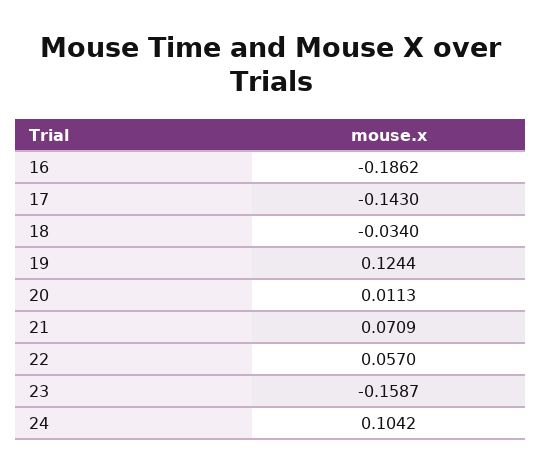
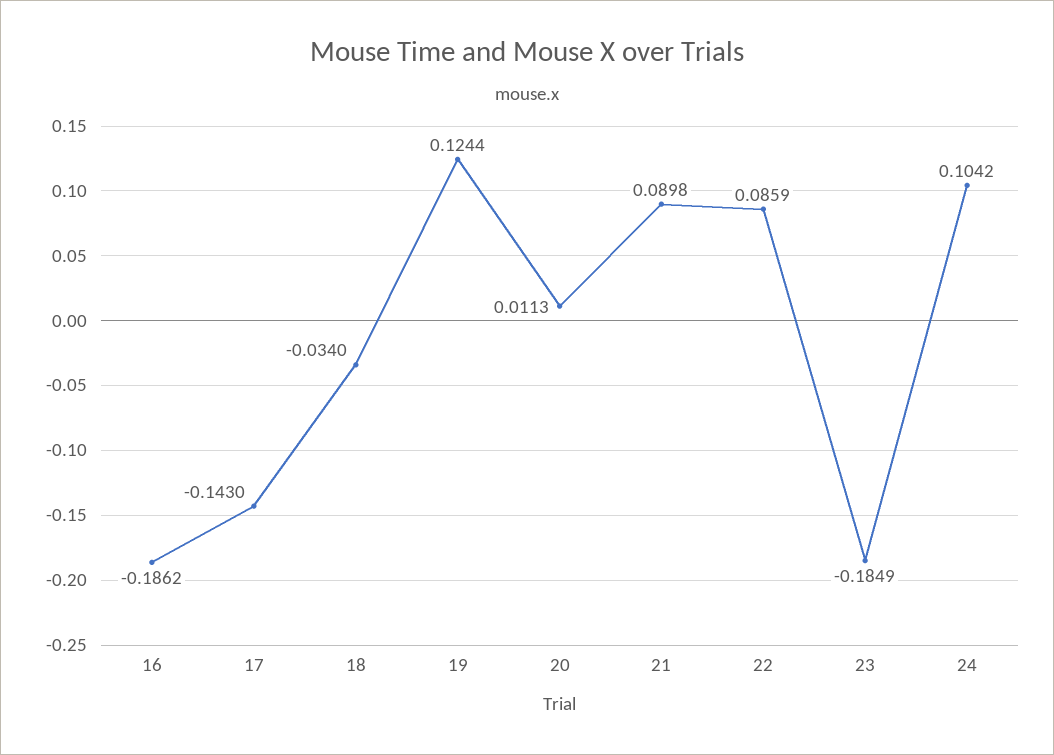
21: 0.0709 -> 0.0898
22: 0.057 -> 0.0859
23: -0.1587 -> -0.1849

